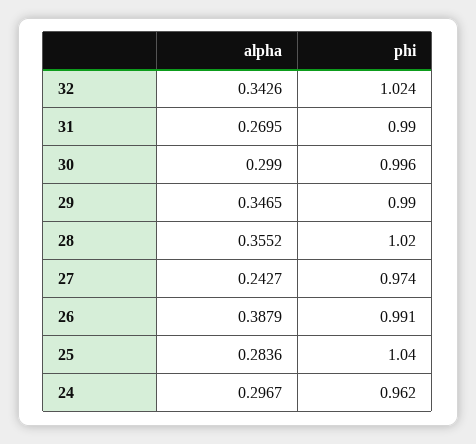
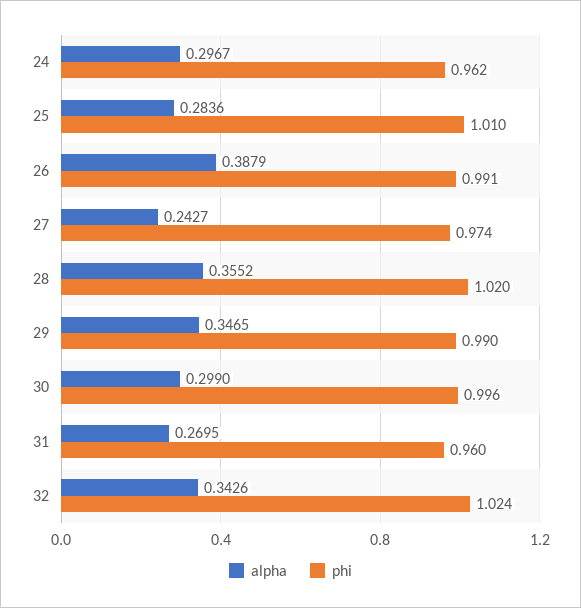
phi, 31: 0.99 -> 0.96
phi, 25: 1.04 -> 1.01

